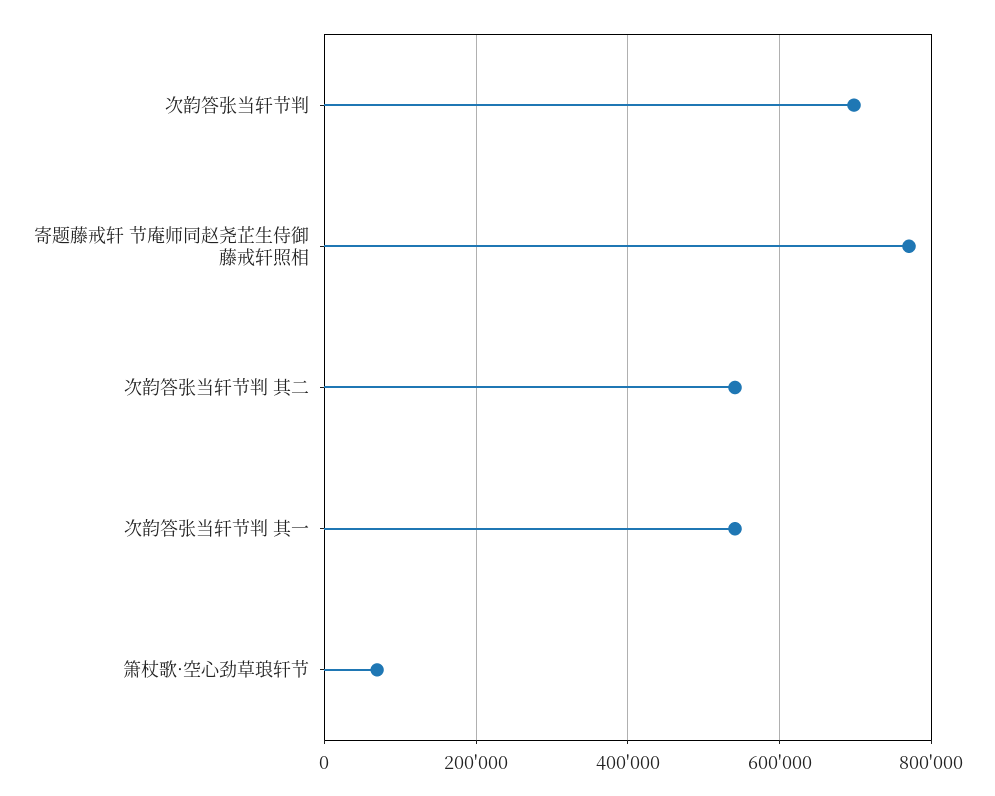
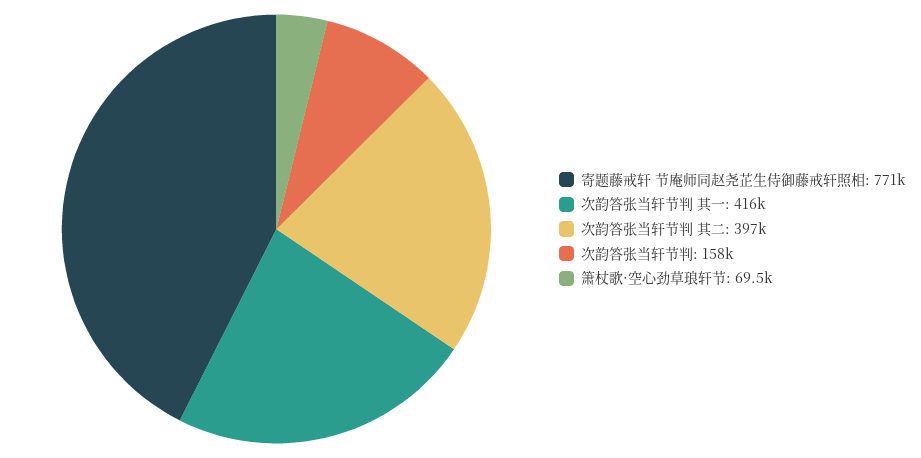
次韵答张当轩节判: 700000 -> 158000
次韵答张当轩节判 其二: 540000 -> 397000
次韵答张当轩节判 其一: 540000 -> 416000

